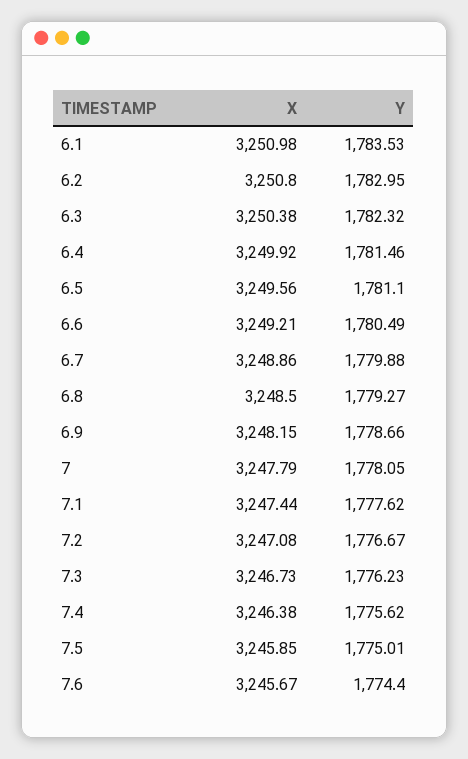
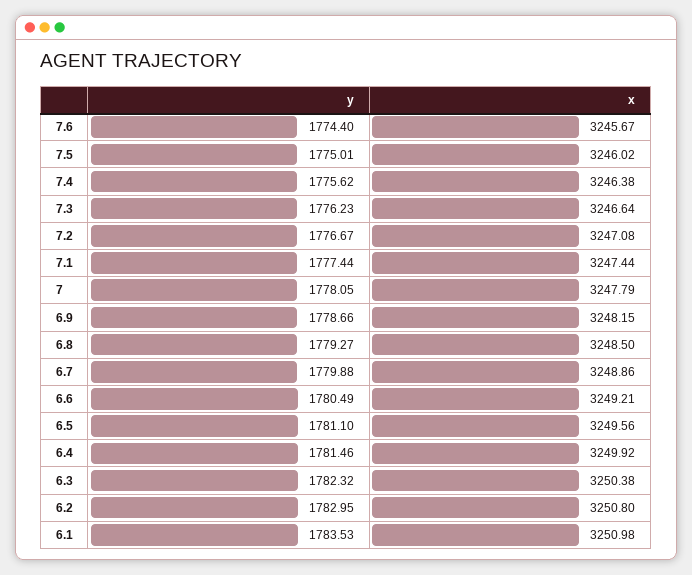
Y, 7.1: 1777.62 -> 1777.44
X, 7.3: 3246.73 -> 3246.64
X, 7.5: 3245.85 -> 3246.02

